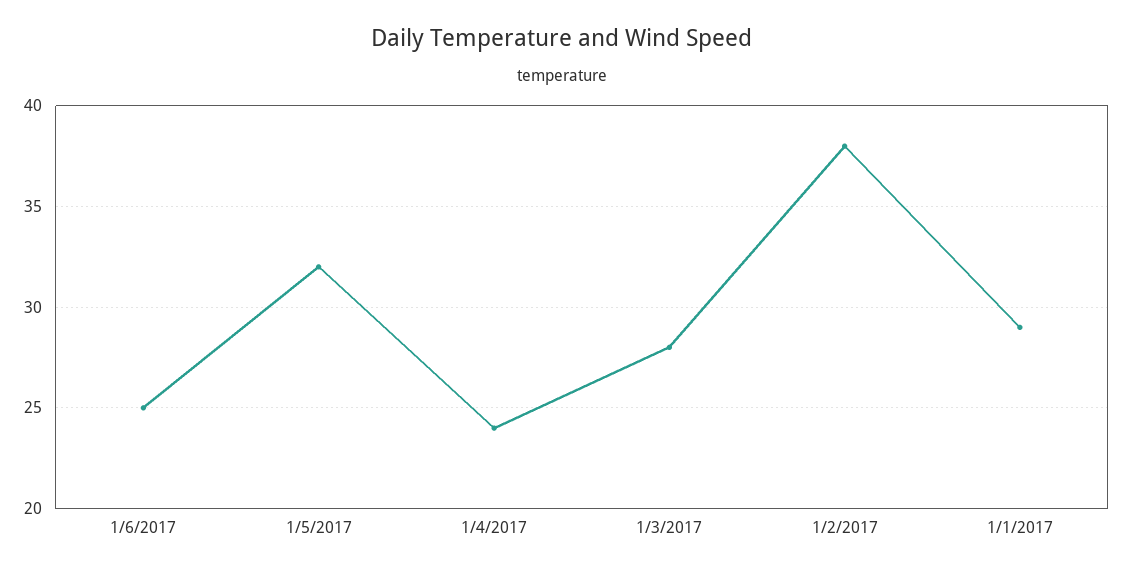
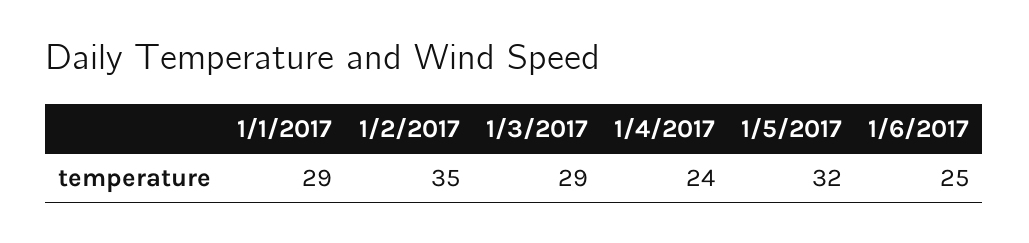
1/3/2017: 28 -> 29
1/2/2017: 38 -> 35

